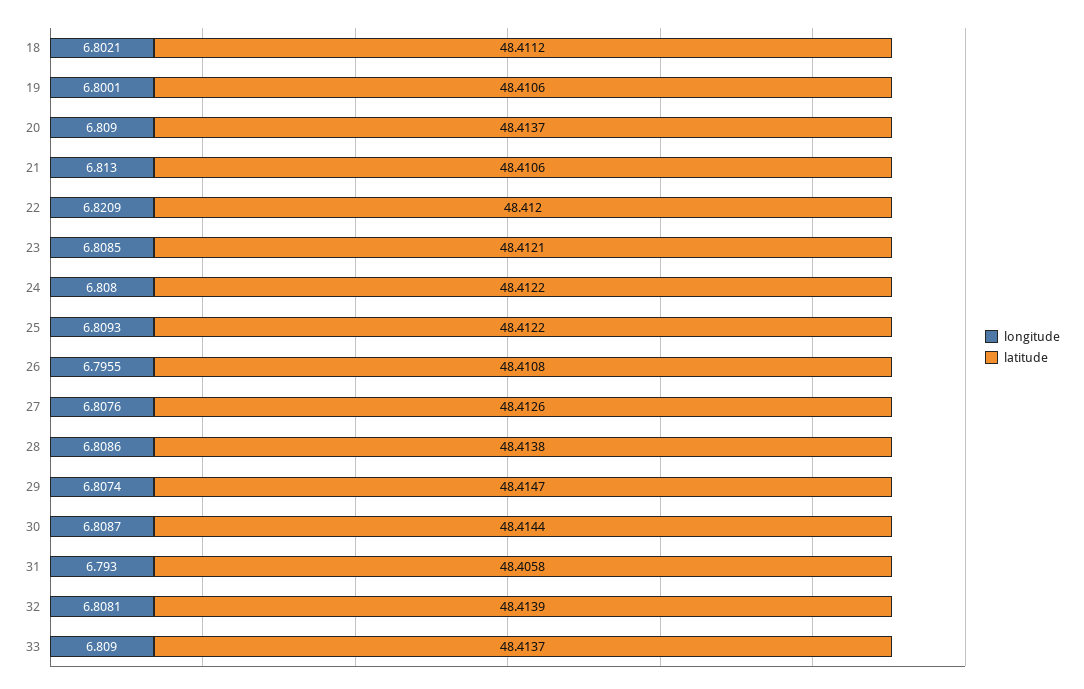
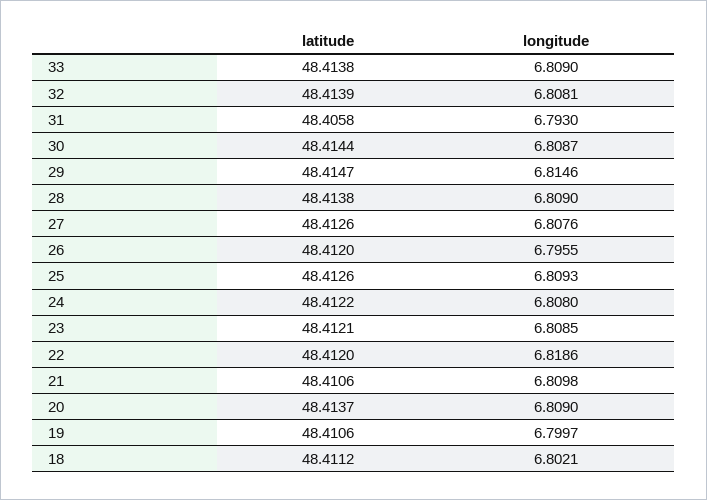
longitude, 19: 6.8001 -> 6.7997
longitude, 21: 6.813 -> 6.8098
longitude, 22: 6.8209 -> 6.8186
latitude, 25: 48.4122 -> 48.4126
latitude, 26: 48.4108 -> 48.412
longitude, 28: 6.8086 -> 6.809
longitude, 29: 6.8074 -> 6.8146
latitude, 33: 48.4137 -> 48.4138

